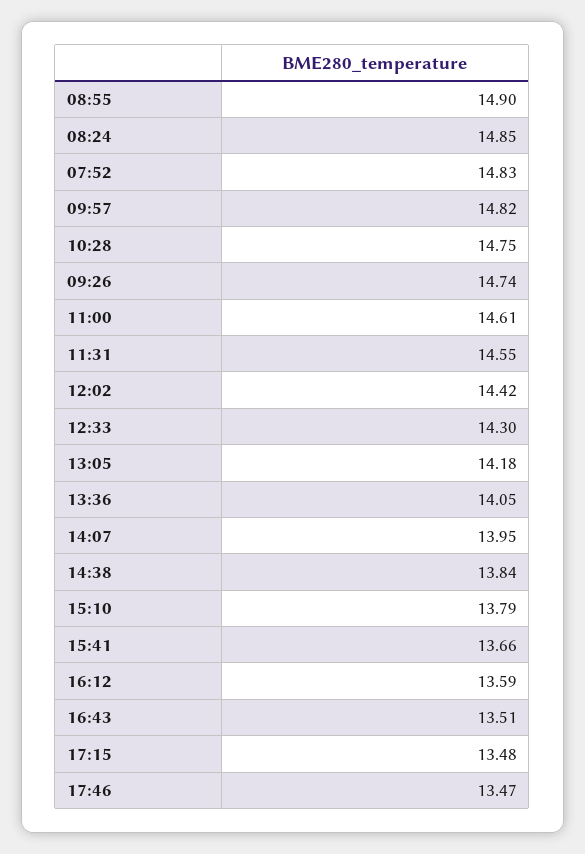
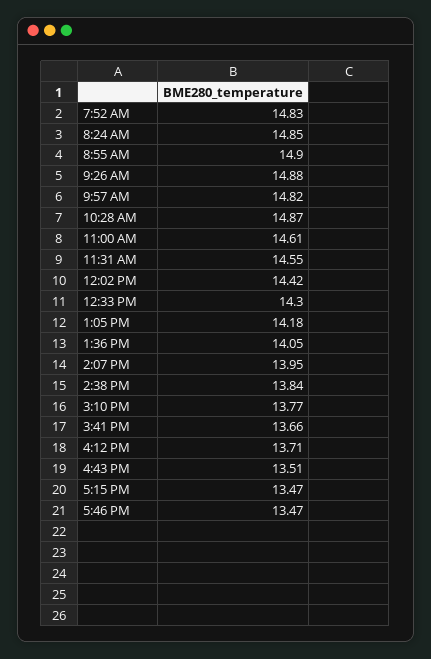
10:28: 14.75 -> 14.87
09:26: 14.74 -> 14.88
15:10: 13.79 -> 13.77
16:12: 13.59 -> 13.71
17:15: 13.48 -> 13.47

